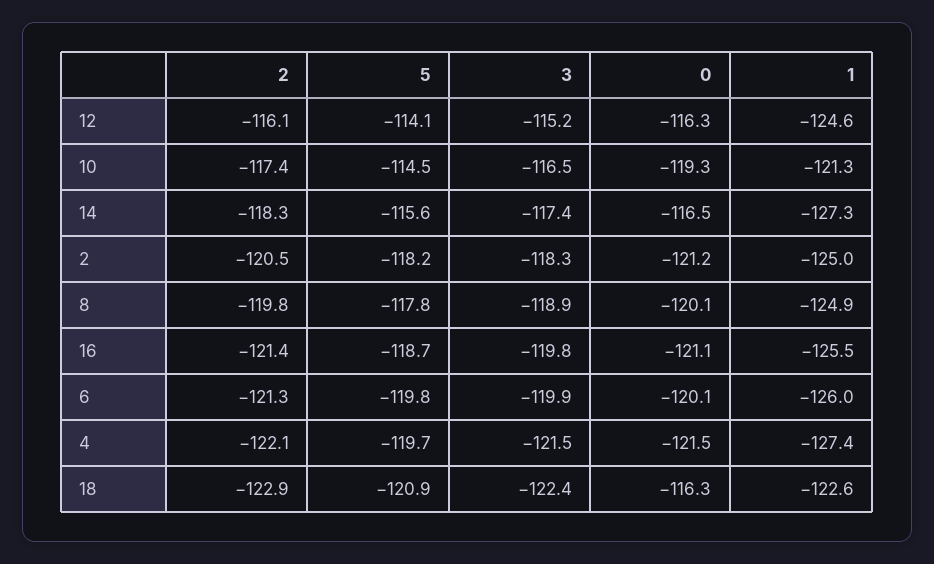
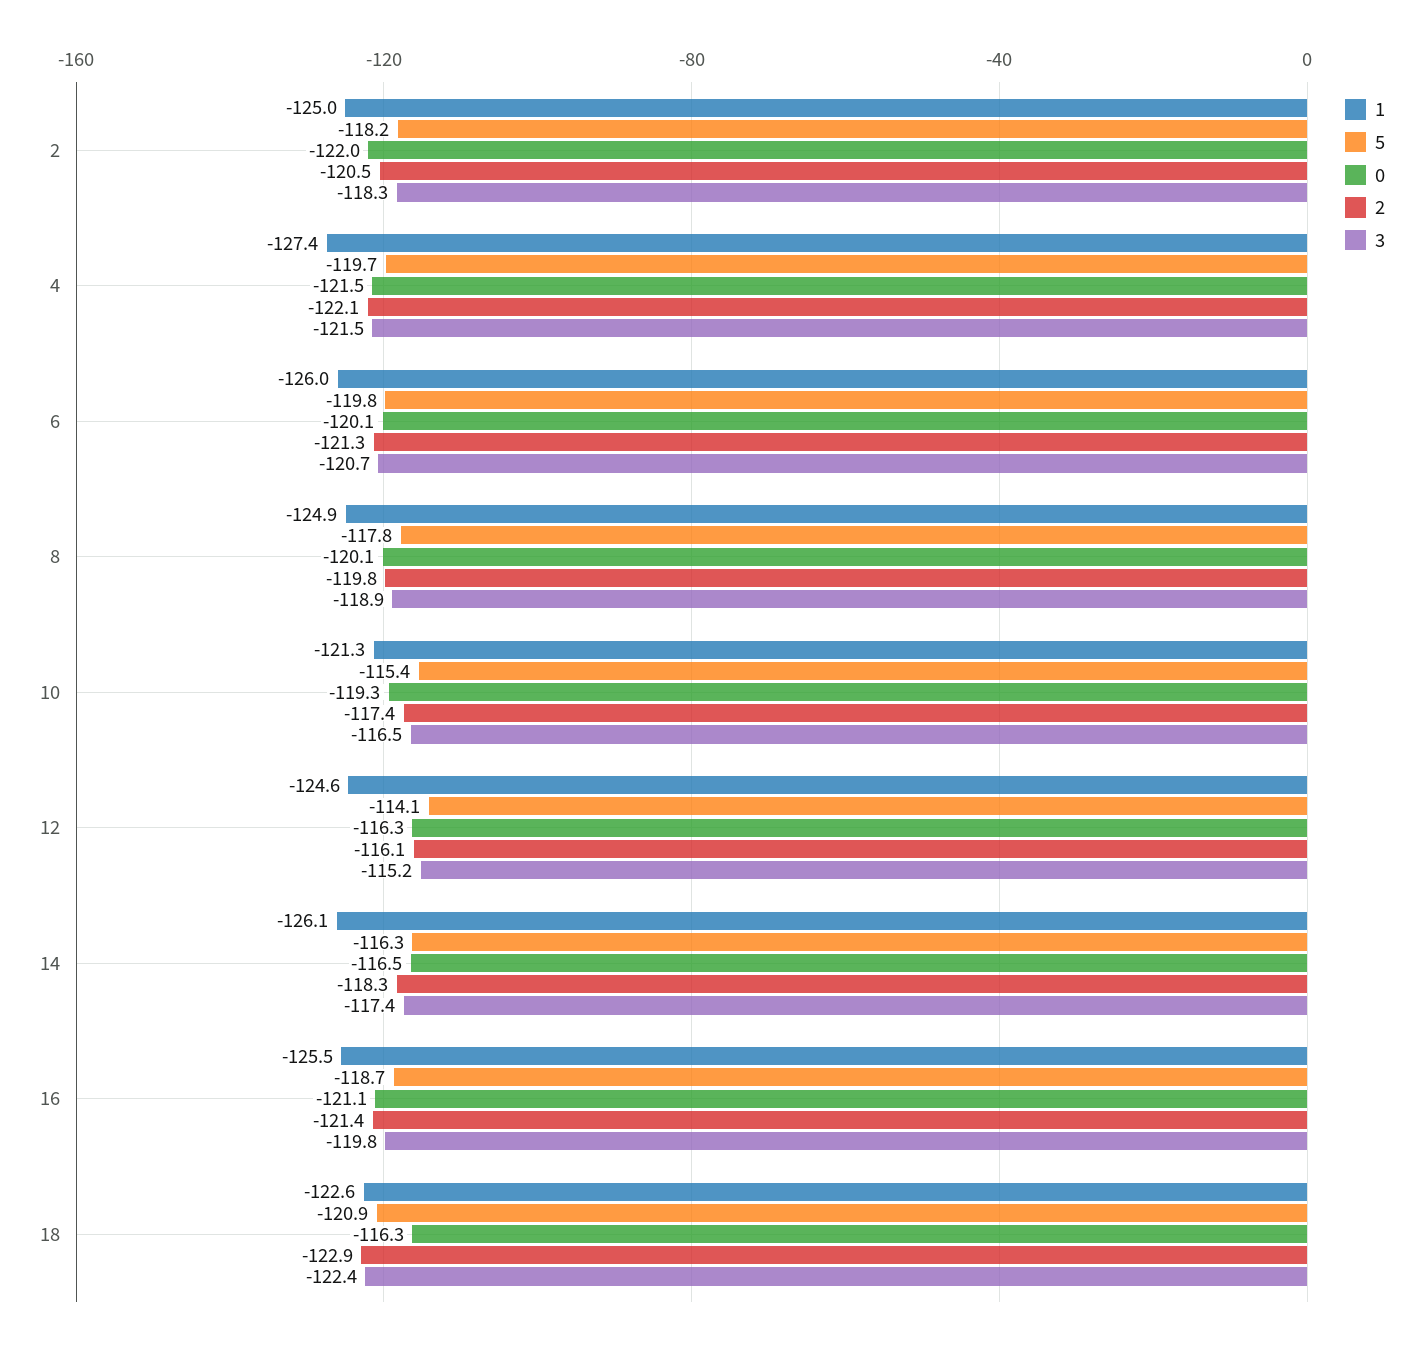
5, 10: -114.5 -> -115.4
5, 14: -115.6 -> -116.3
1, 14: -127.3 -> -126.1
0, 2: -121.2 -> -122
3, 6: -119.9 -> -120.7

